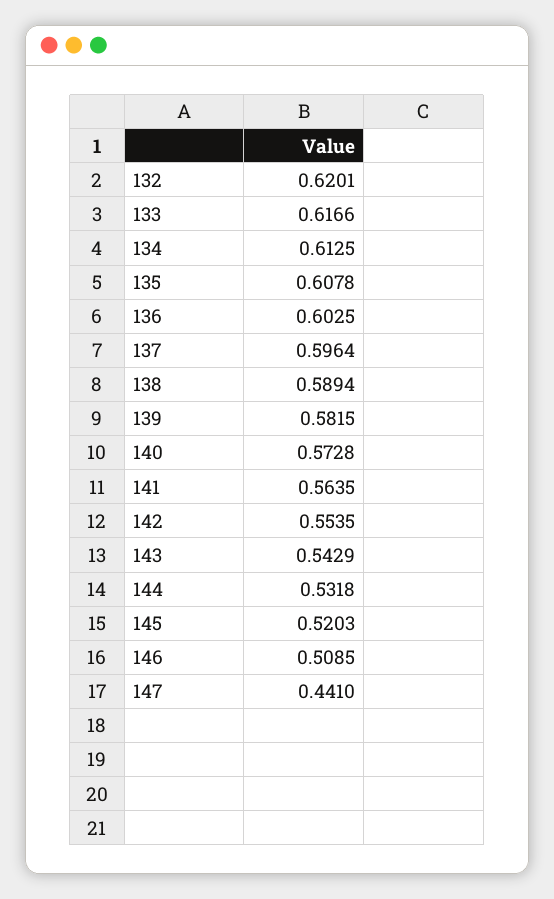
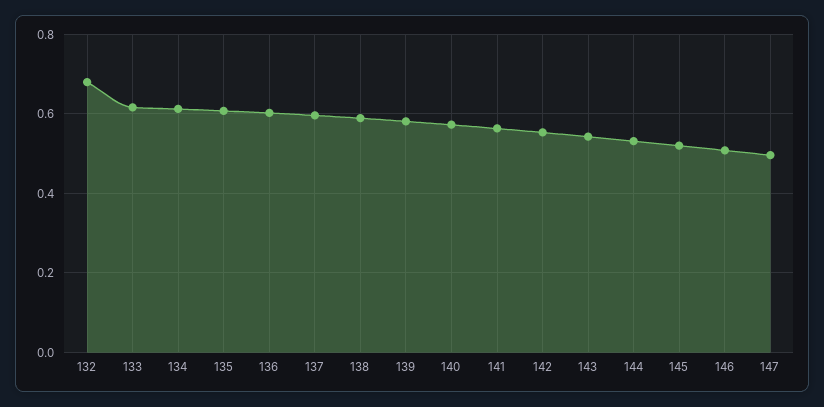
132: 0.6201 -> 0.68
147: 0.441 -> 0.5

